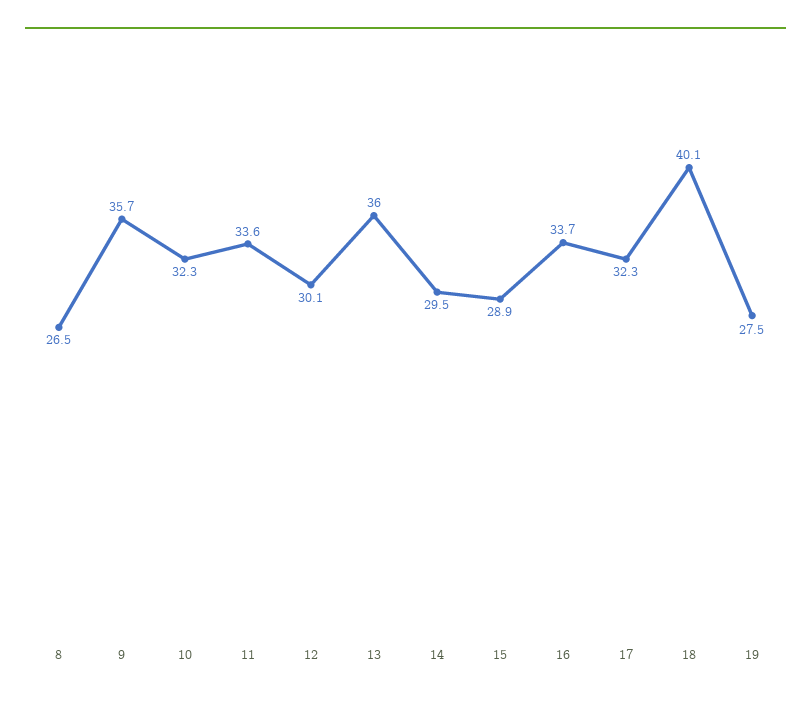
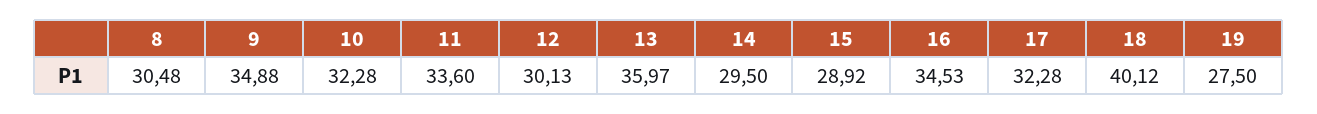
8: 26.5 -> 30.48
9: 35.7 -> 34.88
16: 33.7 -> 34.53

